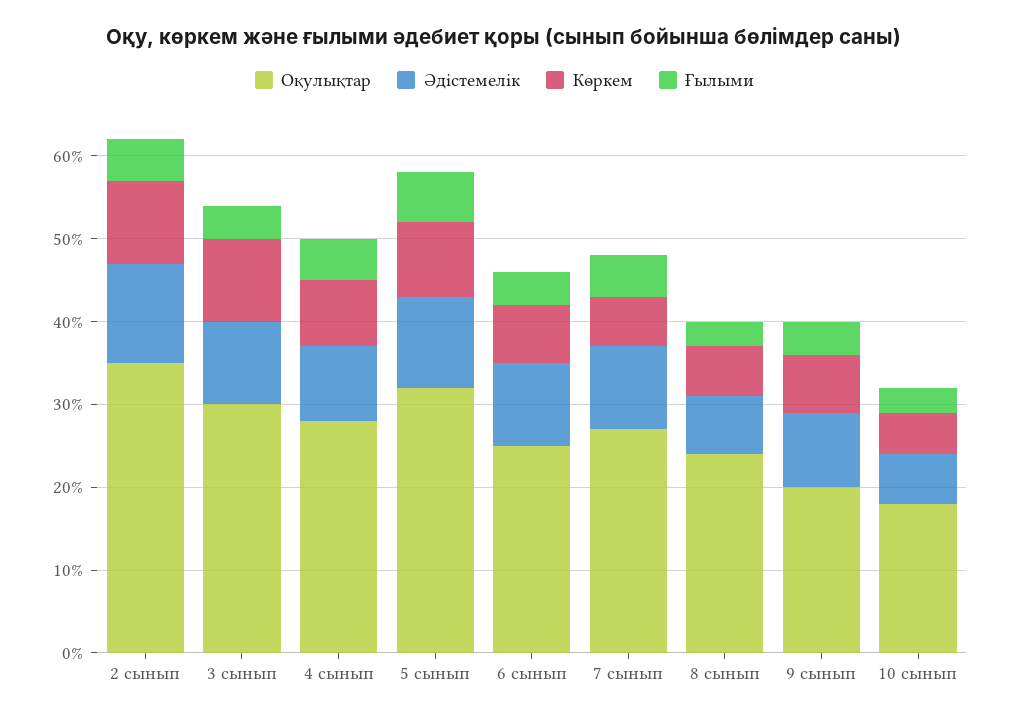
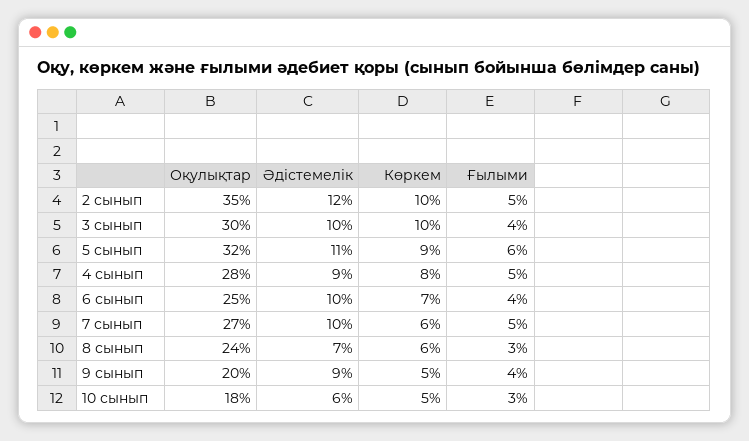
Көркем, 9 сынып: 7 -> 5

